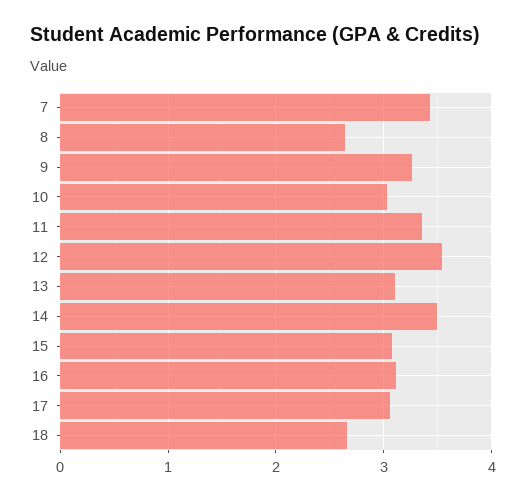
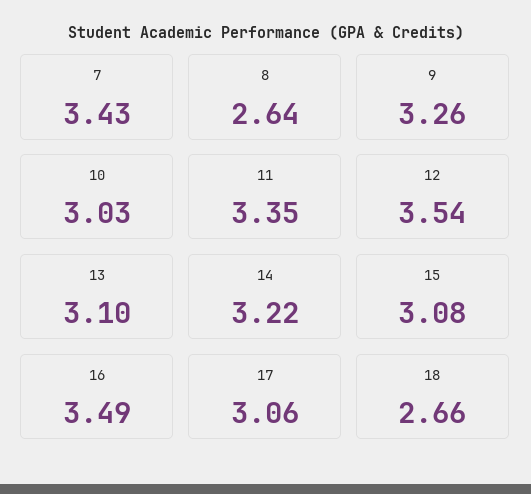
14: 3.5 -> 3.22
16: 3.1 -> 3.49

